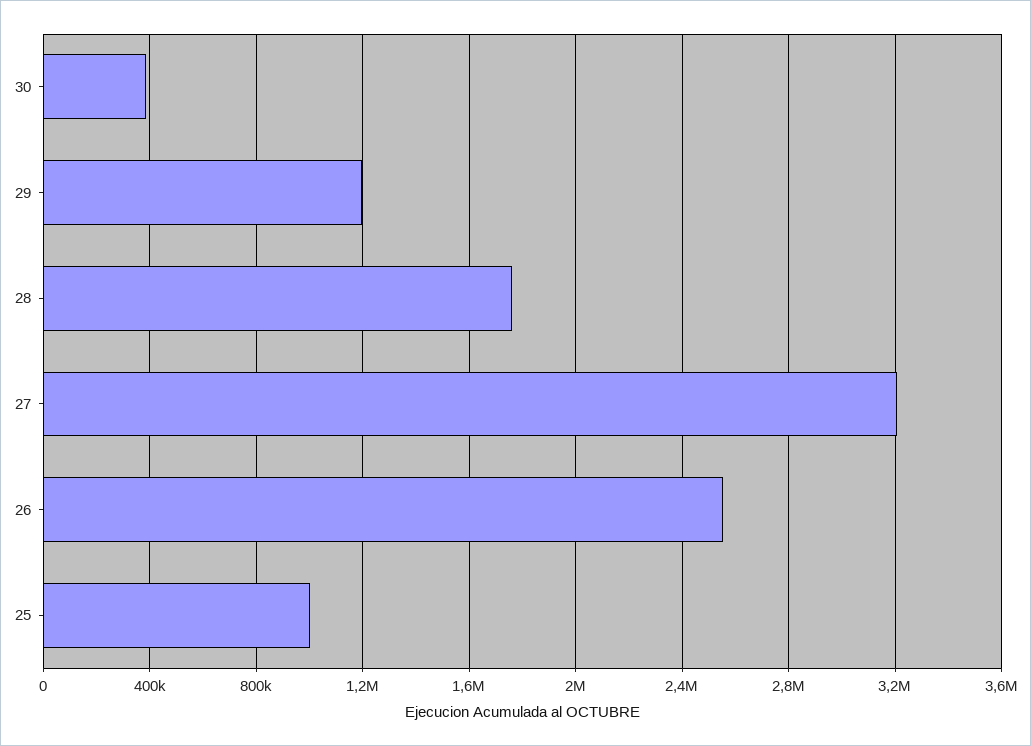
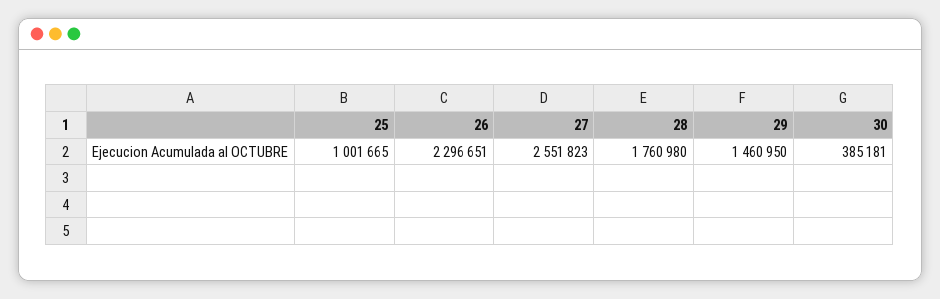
29: 1200000 -> 1460950
27: 3200000 -> 2551823
26: 2550000 -> 2296651

